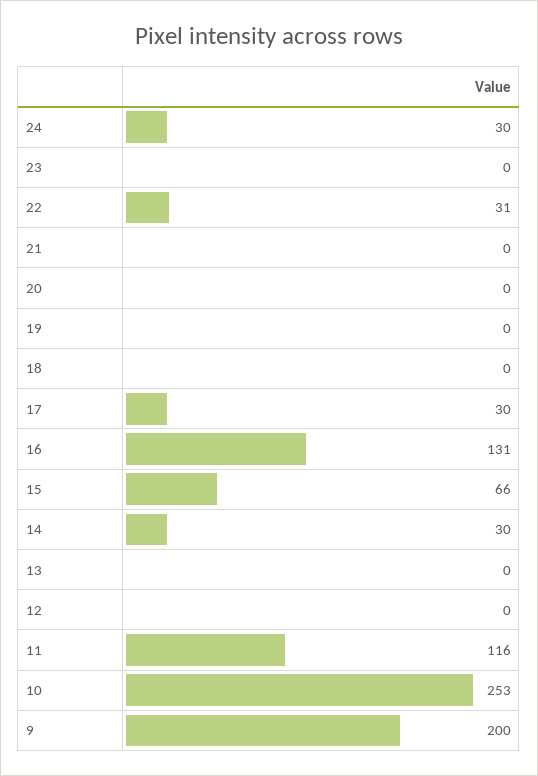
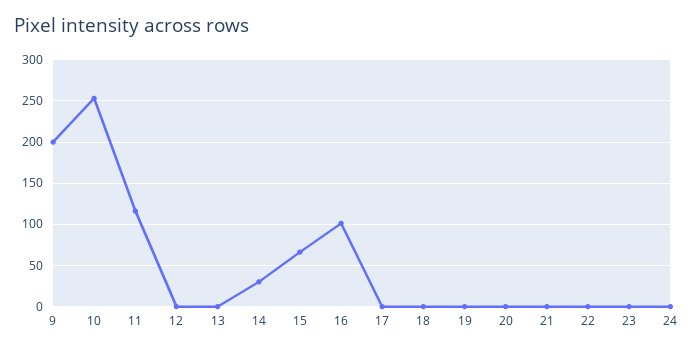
24: 30 -> 0
22: 31 -> 0
17: 30 -> 0
16: 131 -> 100

